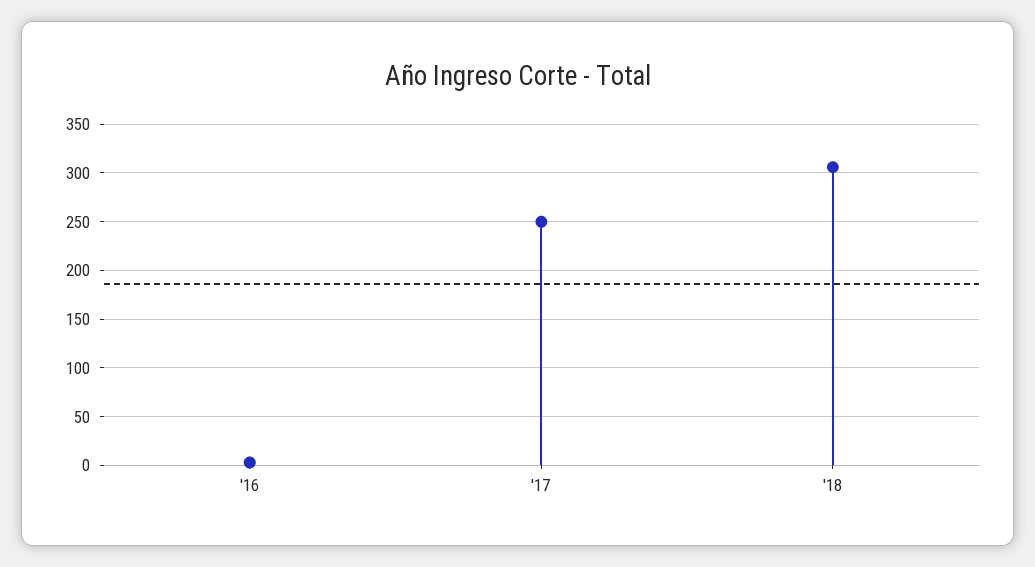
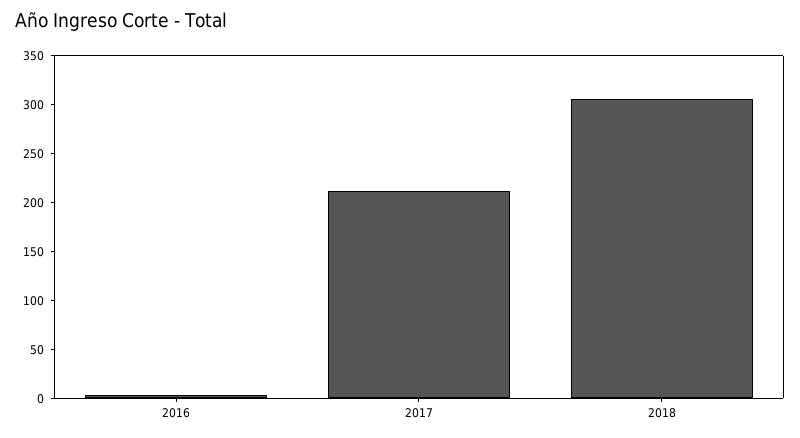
'17: 250 -> 210

